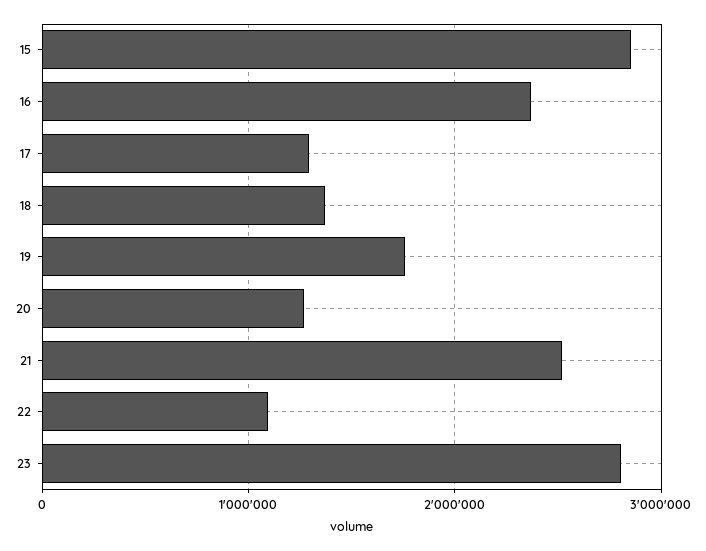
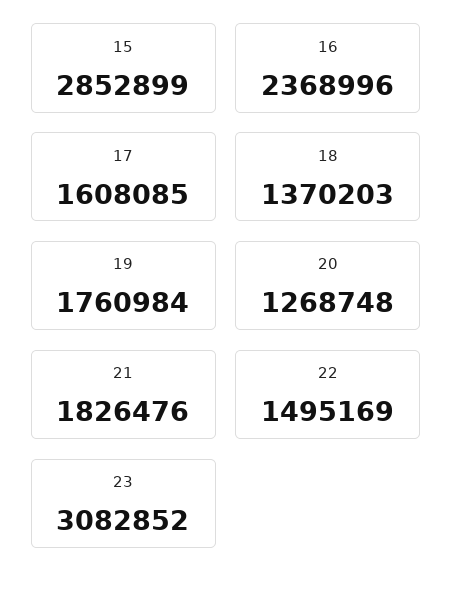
17: 1300000 -> 1608085
21: 2500000 -> 1826476
22: 1100000 -> 1495169
23: 2800000 -> 3082852

